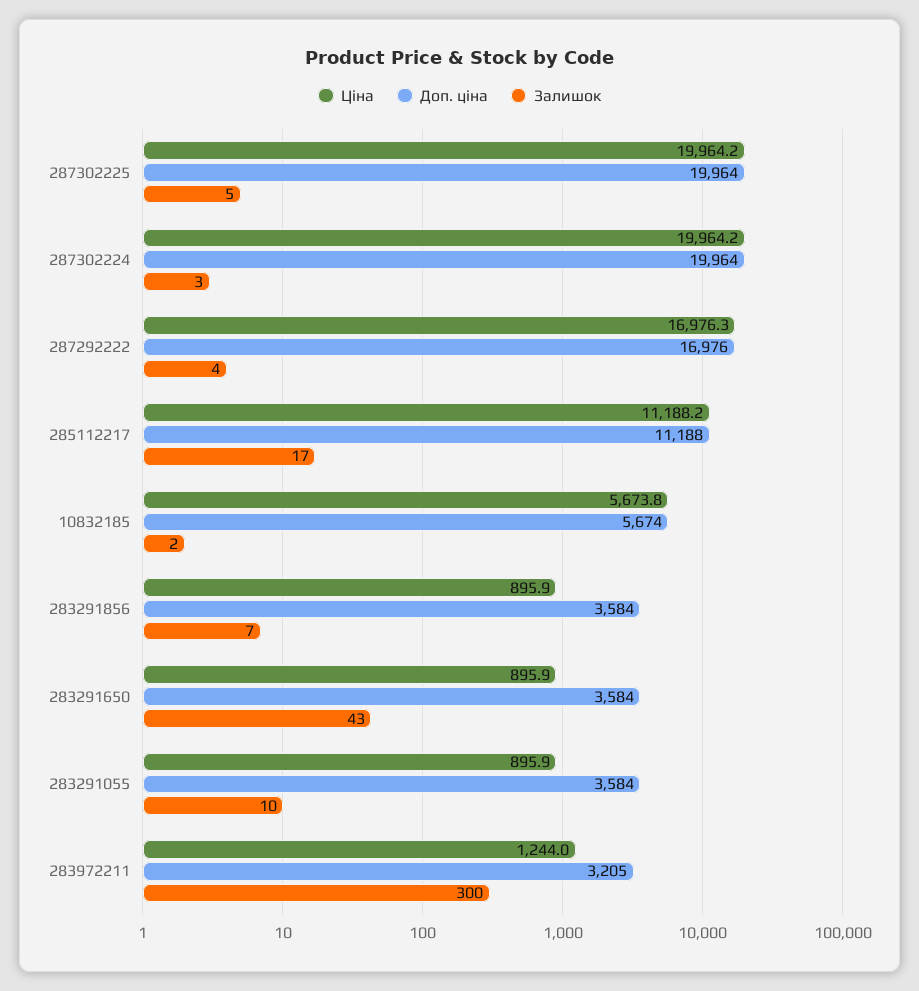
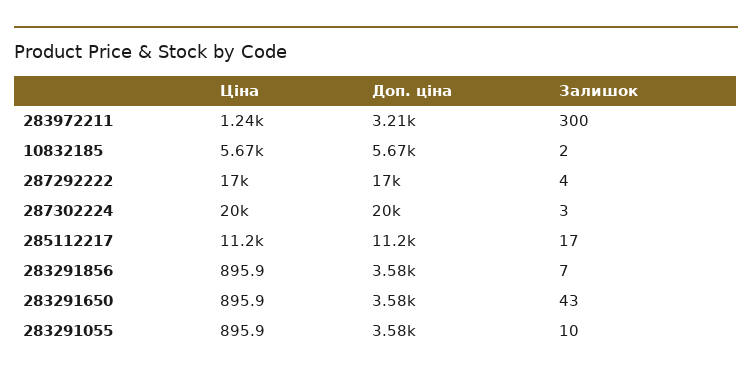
Ціна, 287302225: 19964.2 -> none
Доп. ціна, 287302225: 19964 -> none
Залишок, 287302225: 5 -> none

